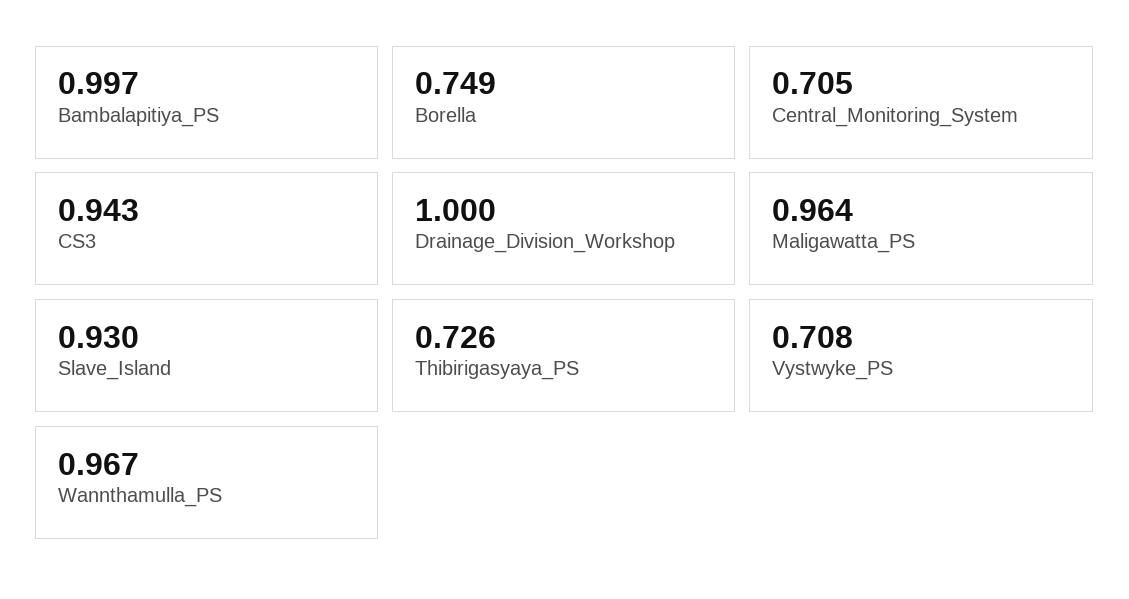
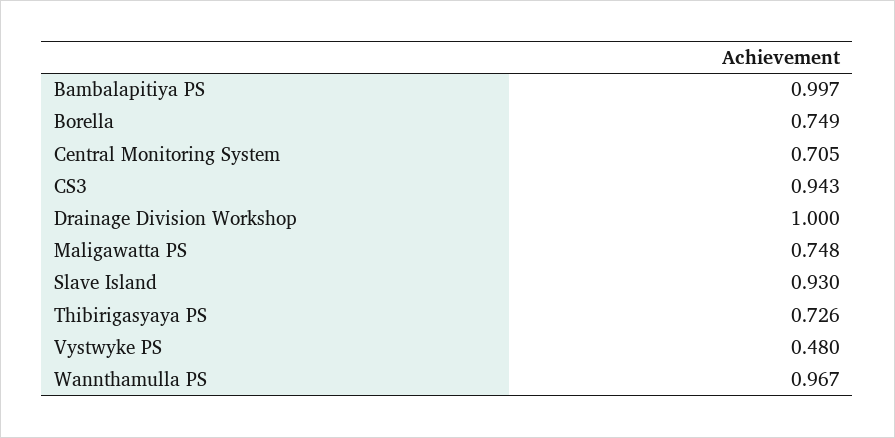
Maligawatta_PS: 0.964 -> 0.748
Vystwyke_PS: 0.708 -> 0.48

